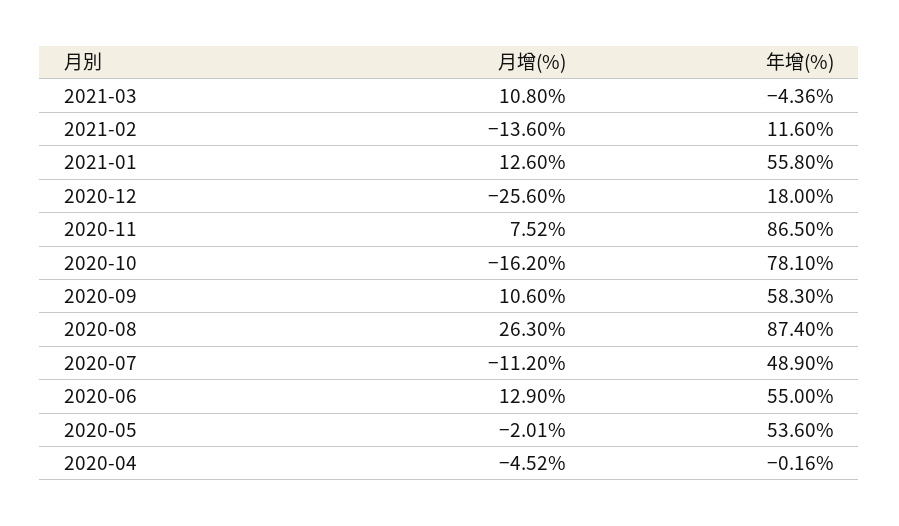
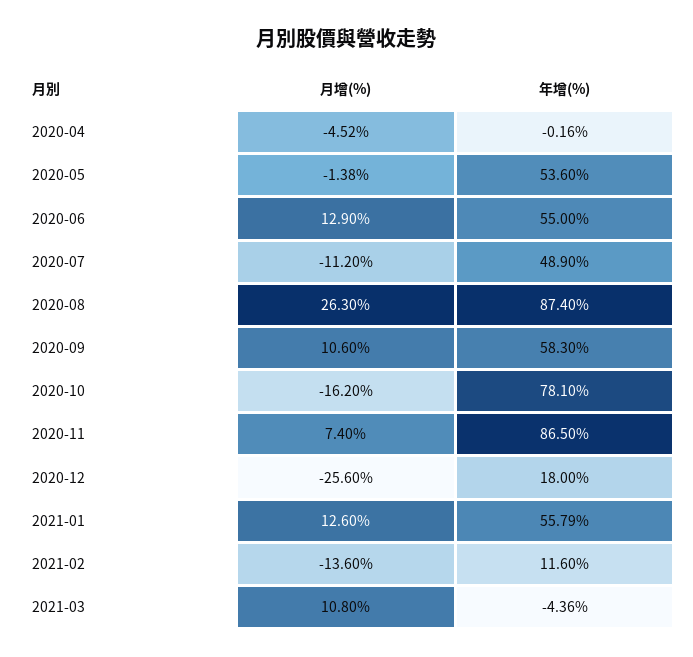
年增(%), 2021-01: 55.8 -> 55.79
月增(%), 2020-11: 7.52 -> 7.4
月增(%), 2020-05: -2.01 -> -1.38

